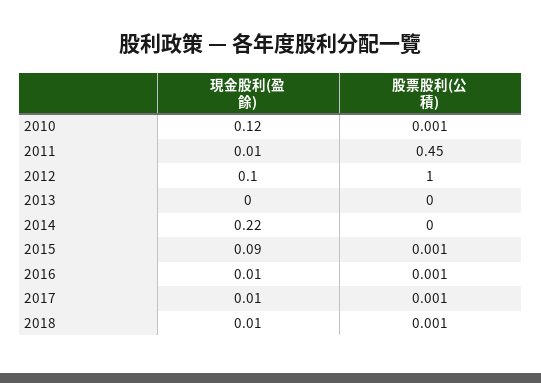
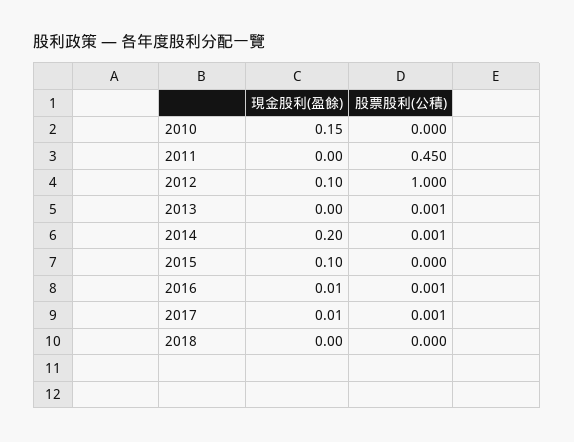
現金股利(盈餘), 2010: 0.12 -> 0.15
股票股利(公積), 2010: 0.001 -> 0
現金股利(盈餘), 2011: 0.01 -> 0
股票股利(公積), 2013: 0 -> 0.001
現金股利(盈餘), 2014: 0.22 -> 0.2
股票股利(公積), 2014: 0 -> 0.001
現金股利(盈餘), 2015: 0.09 -> 0.1
股票股利(公積), 2015: 0.001 -> 0
現金股利(盈餘), 2018: 0.01 -> 0
股票股利(公積), 2018: 0.001 -> 0

